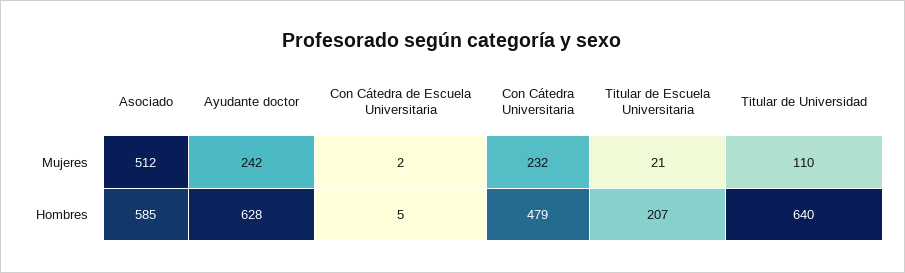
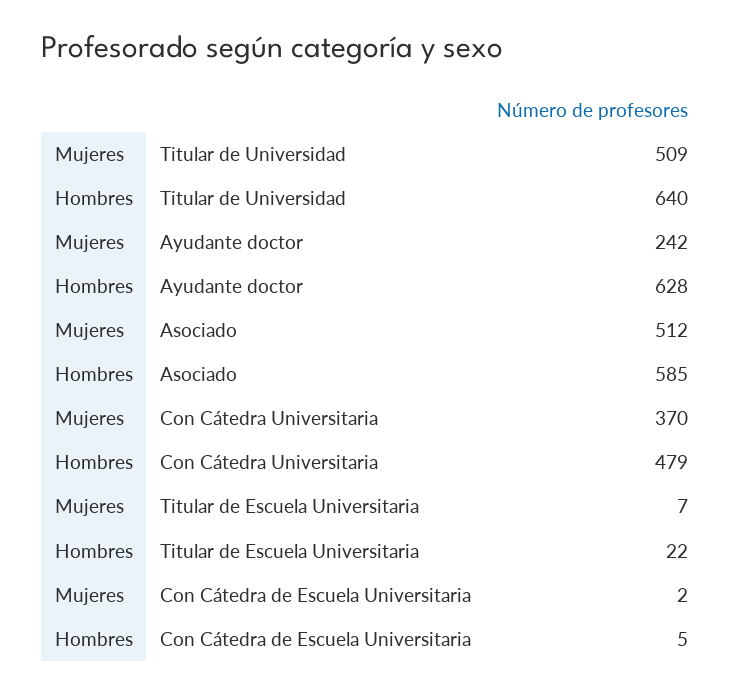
Con Cátedra Universitaria, Mujeres: 232 -> 370
Titular de Escuela Universitaria, Mujeres: 21 -> 7
Titular de Universidad, Mujeres: 110 -> 509
Titular de Escuela Universitaria, Hombres: 207 -> 22

